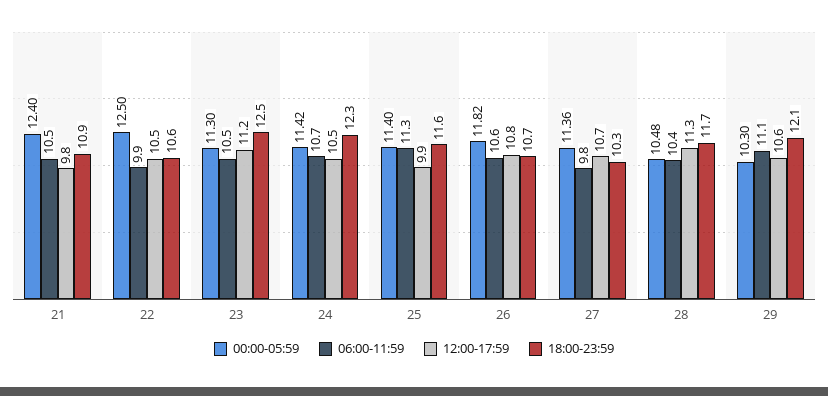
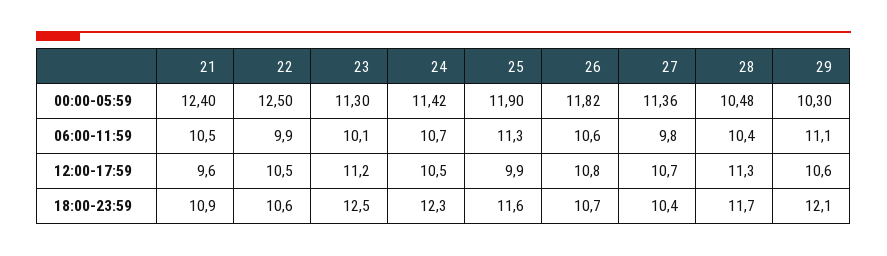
12:00-17:59, 21: 9.8 -> 9.6
06:00-11:59, 23: 10.5 -> 10.1
00:00-05:59, 25: 11.4 -> 11.9
18:00-23:59, 27: 10.3 -> 10.4

